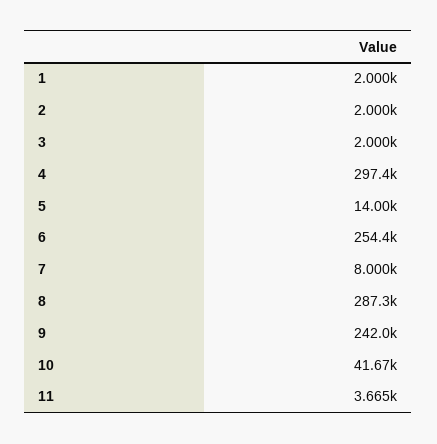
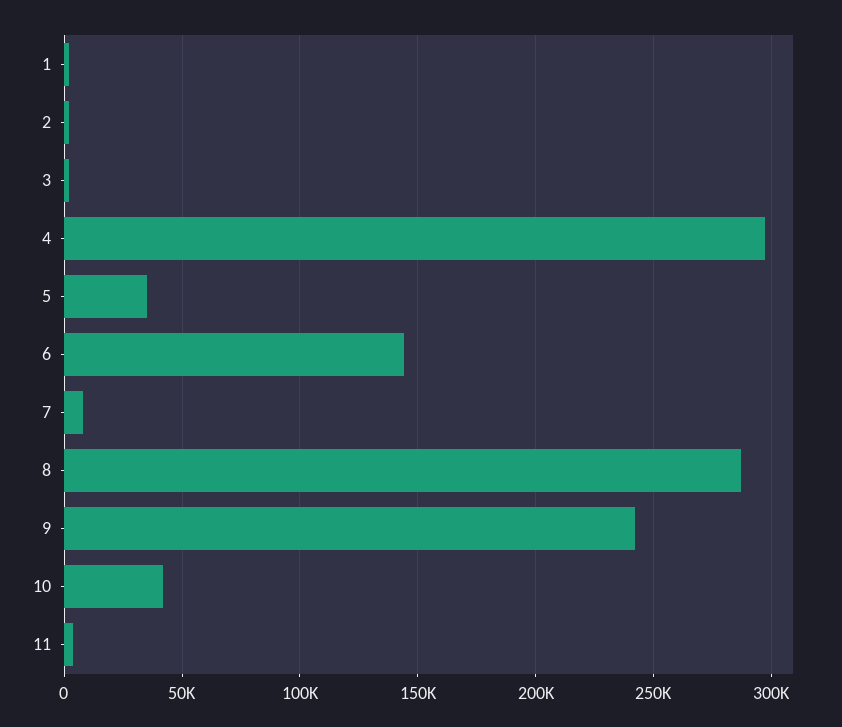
5: 14000 -> 35000
6: 254400 -> 145000

